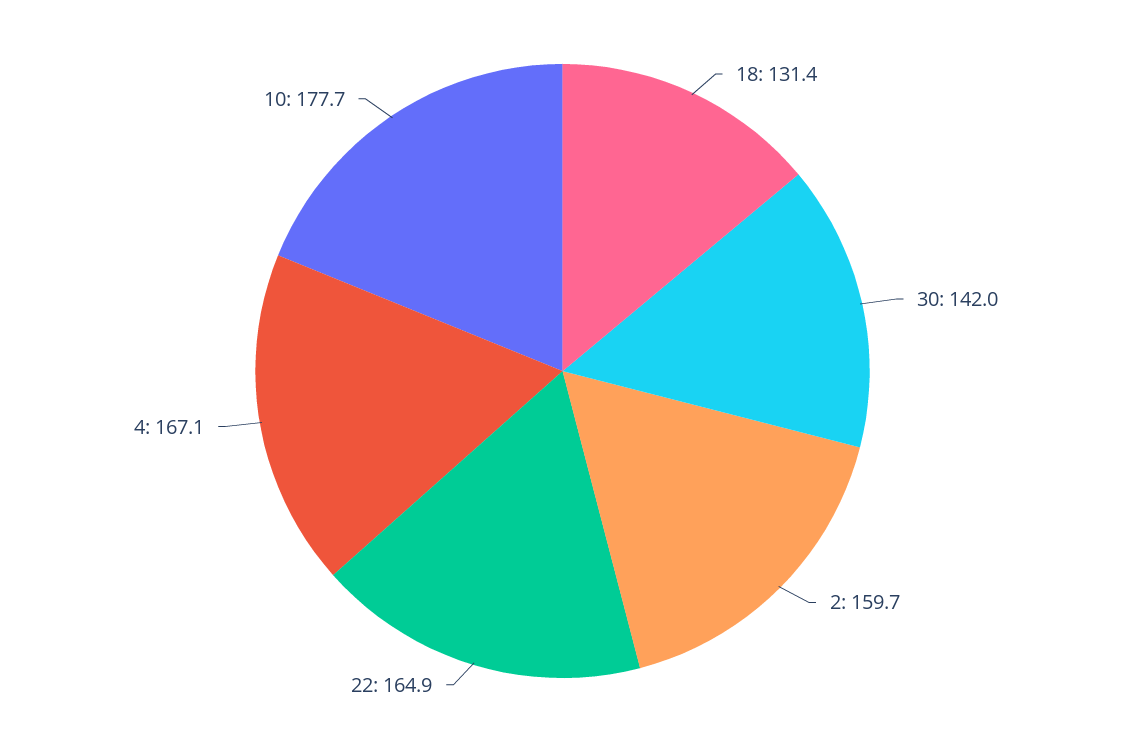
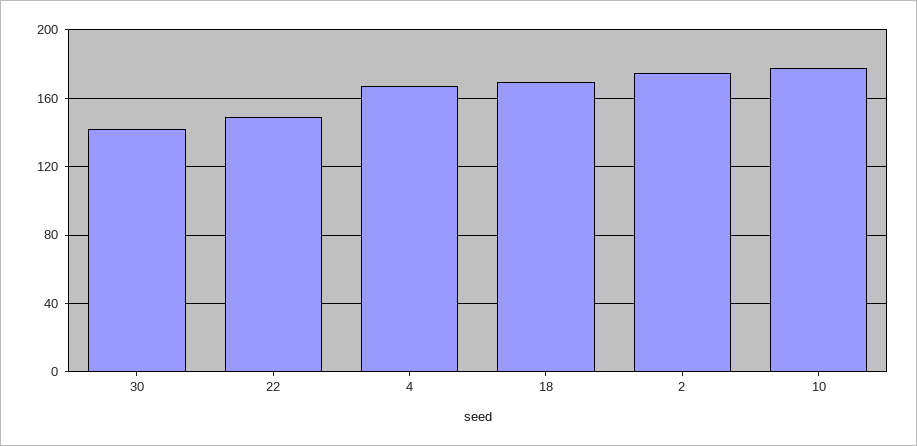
18: 131.4 -> 170
2: 159.7 -> 175
22: 164.9 -> 150

